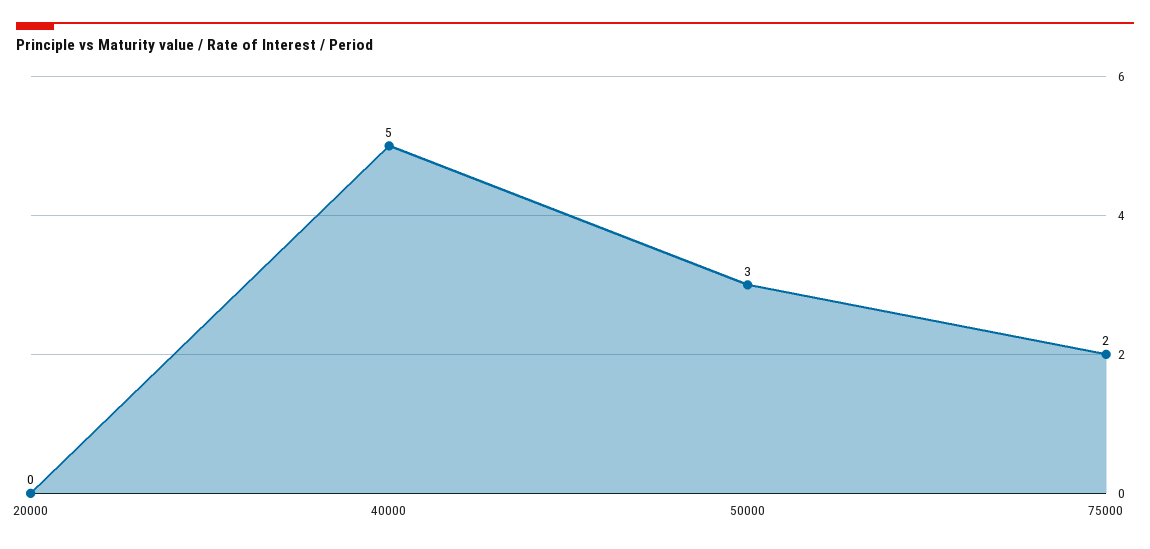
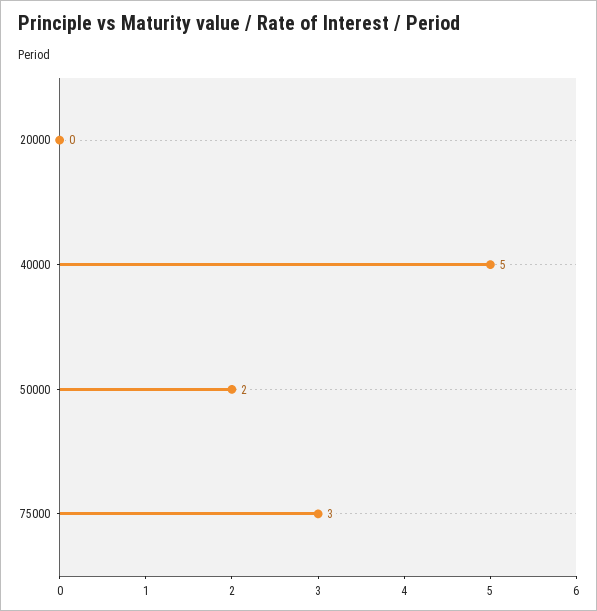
50000: 3 -> 2
75000: 2 -> 3

